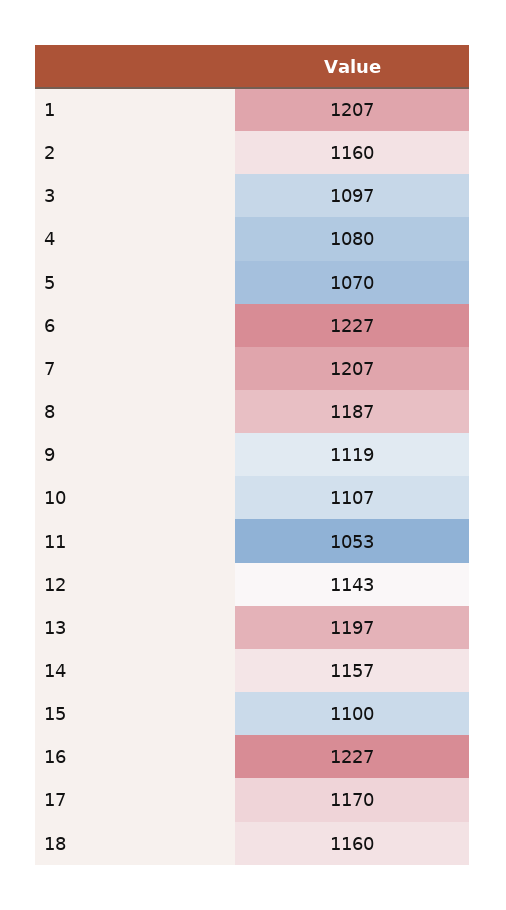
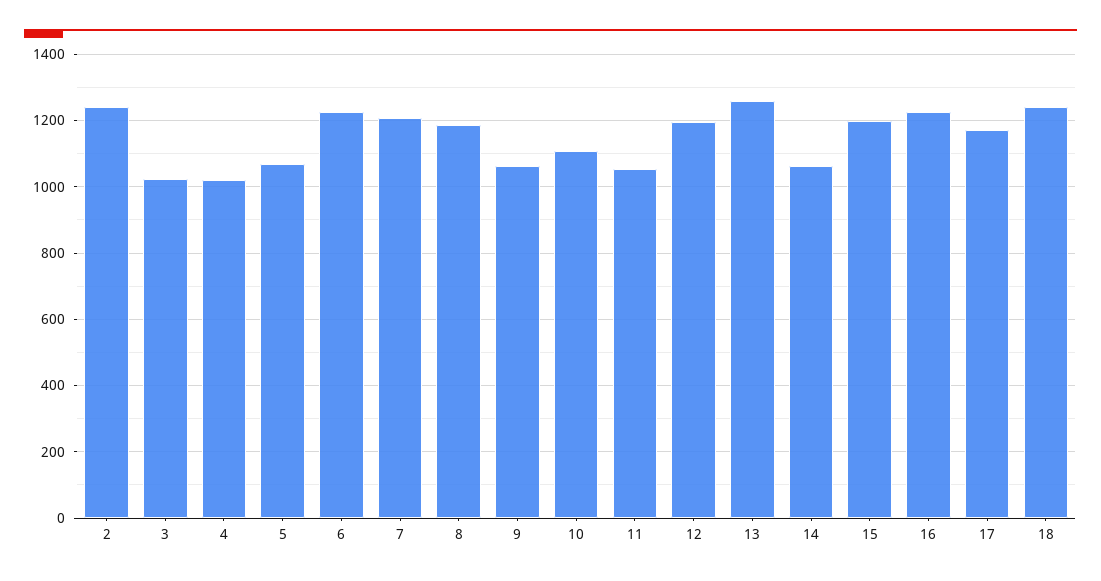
1: 1207 -> none
2: 1160 -> 1240
3: 1097 -> 1020
4: 1080 -> 1020
9: 1119 -> 1060
12: 1143 -> 1200
13: 1197 -> 1260
14: 1157 -> 1060
15: 1100 -> 1200
18: 1160 -> 1240

